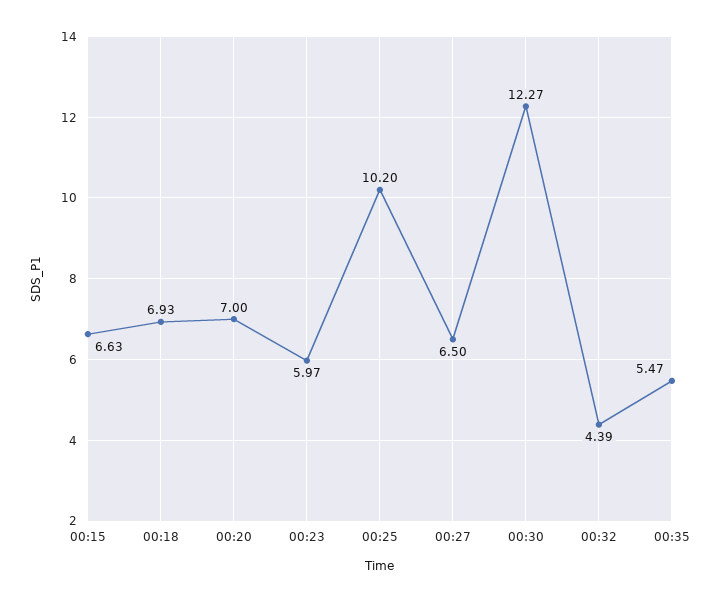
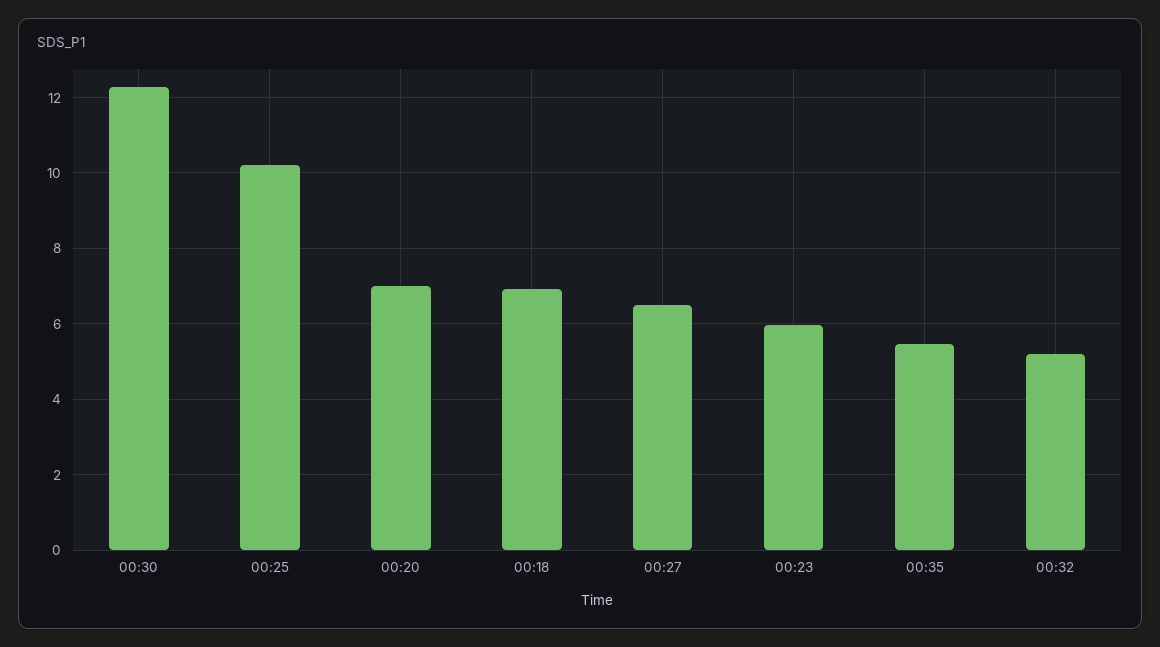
00:15: 6.63 -> none
00:32: 4.39 -> 5.2

